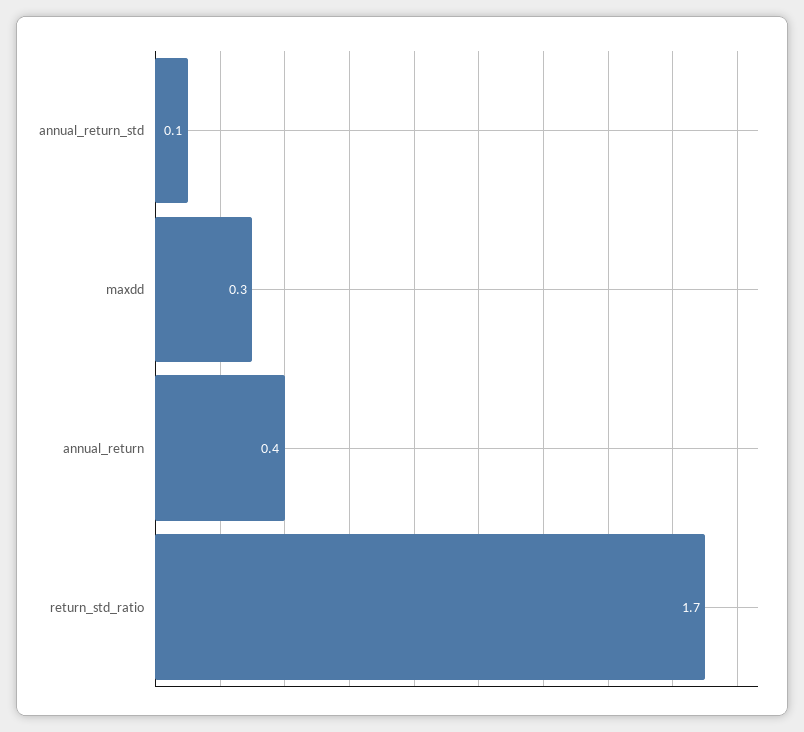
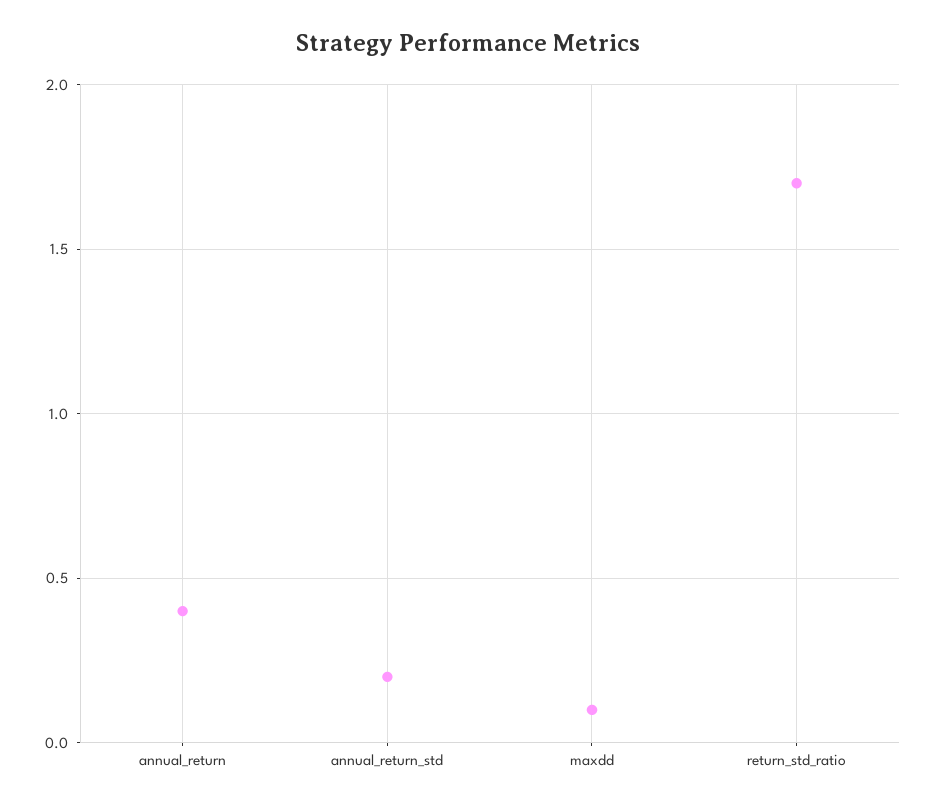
annual_return_std: 0.1 -> 0.2
maxdd: 0.3 -> 0.1

